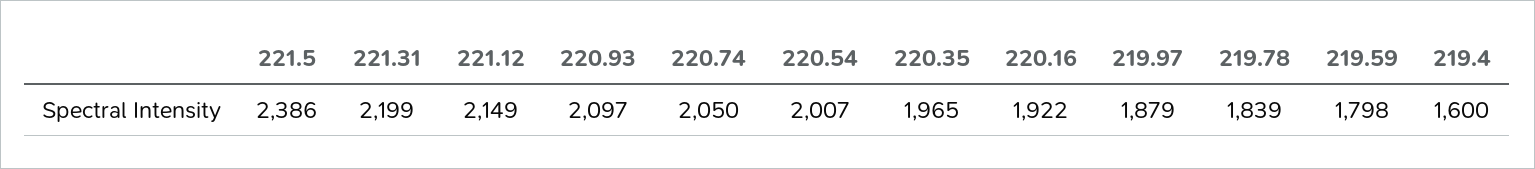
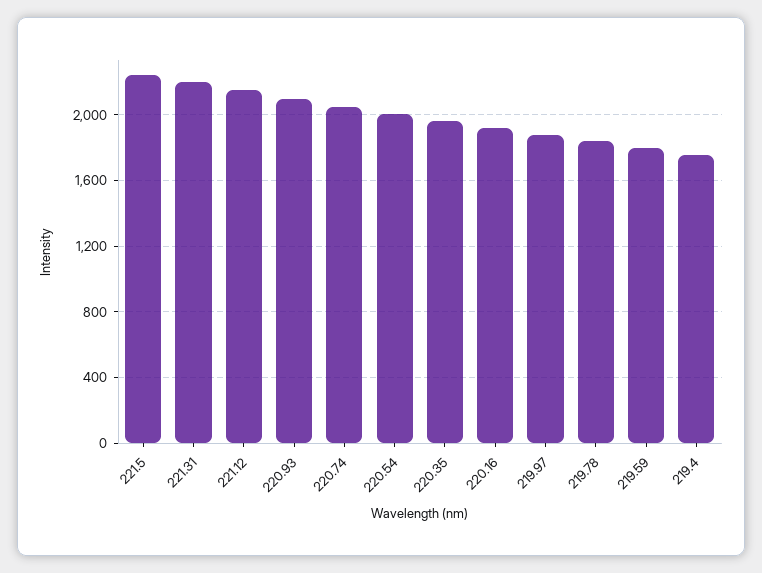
221.5: 2386 -> 2250
219.4: 1600 -> 1750

